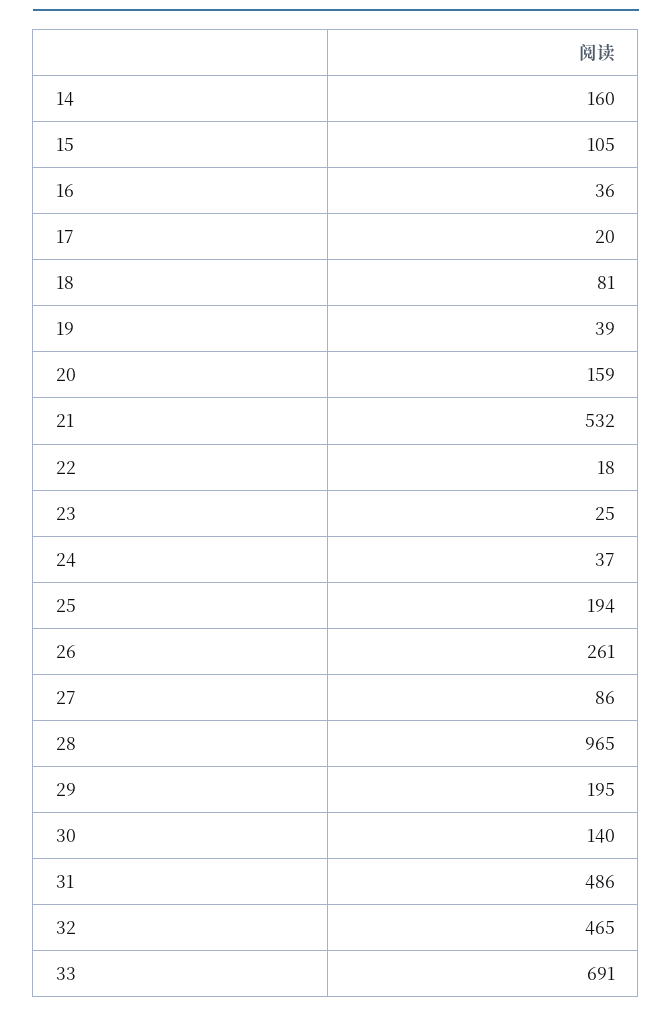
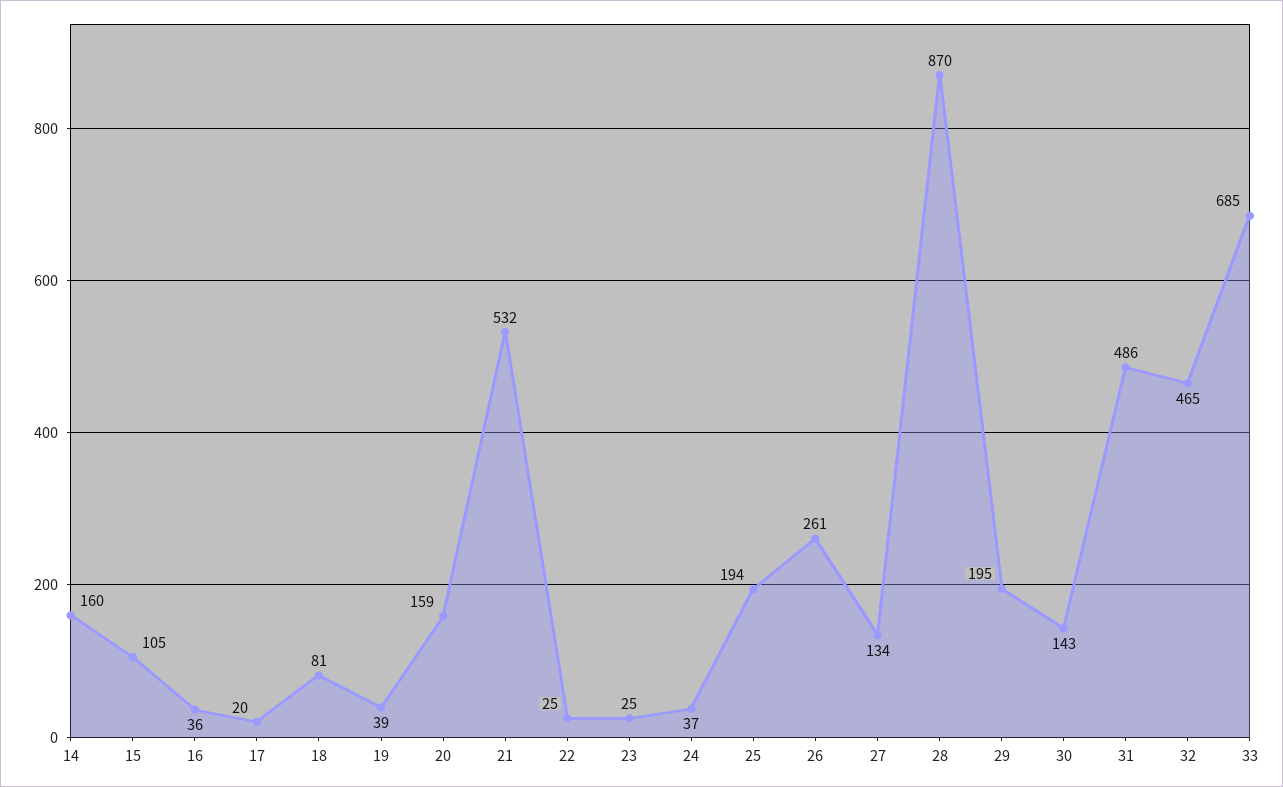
22: 18 -> 25
27: 86 -> 134
28: 965 -> 870
30: 140 -> 143
33: 691 -> 685

